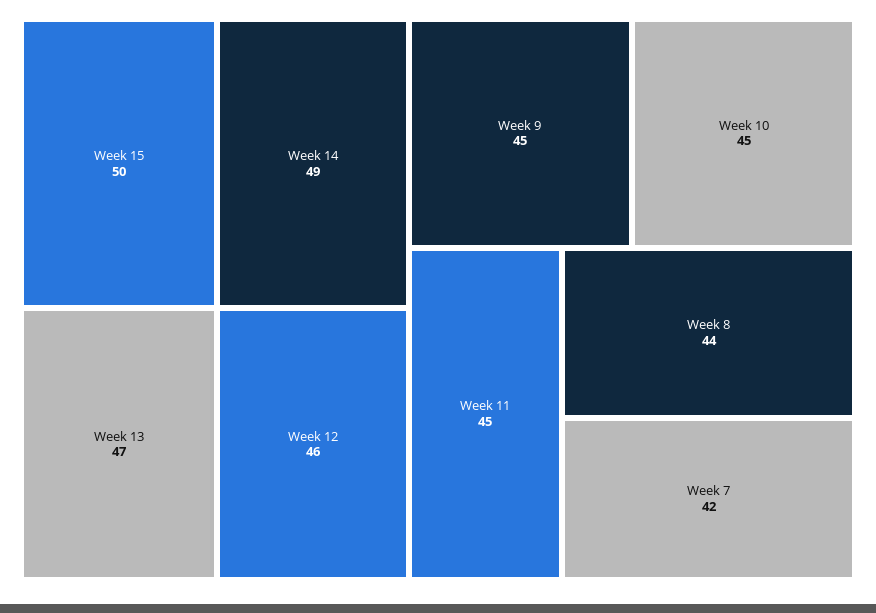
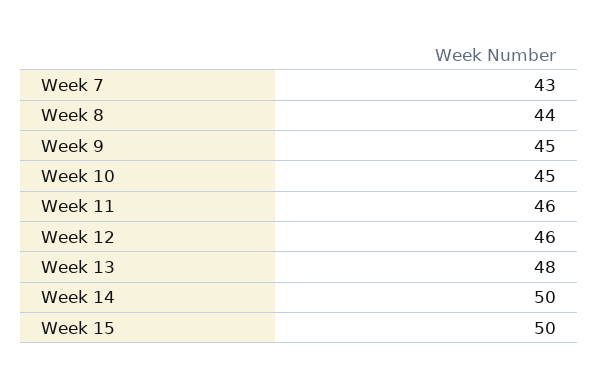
Week 14: 49 -> 50
Week 13: 47 -> 48
Week 11: 45 -> 46
Week 7: 42 -> 43

